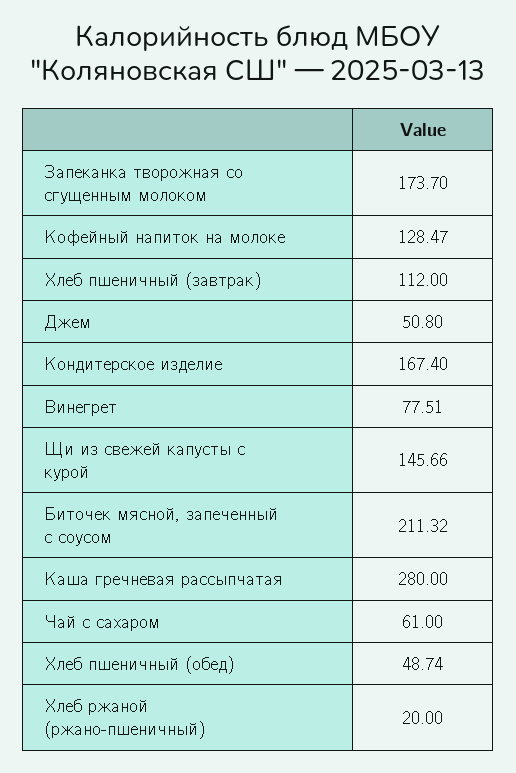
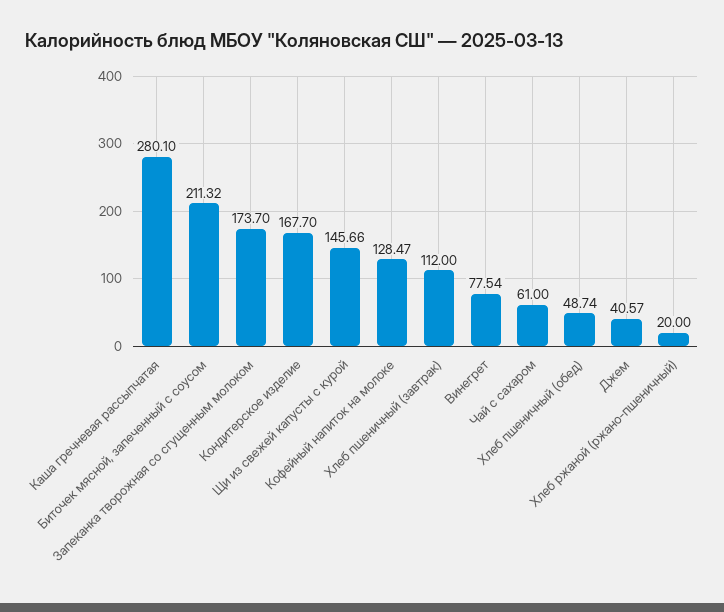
Джем: 50.8 -> 40.57
Кондитерское изделие: 167.4 -> 167.7
Винегрет: 77.51 -> 77.54
Каша гречневая рассыпчатая: 280 -> 280.1

